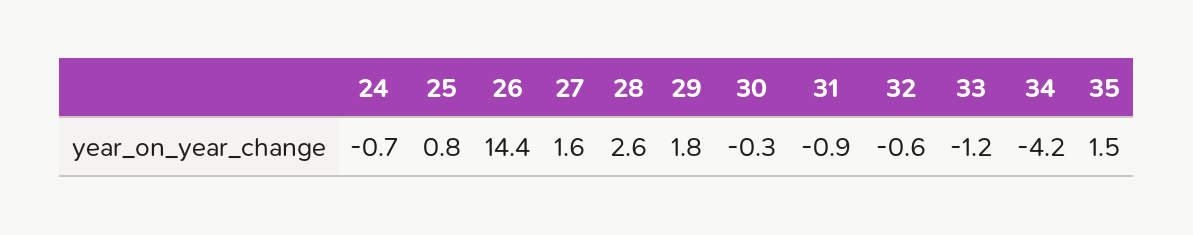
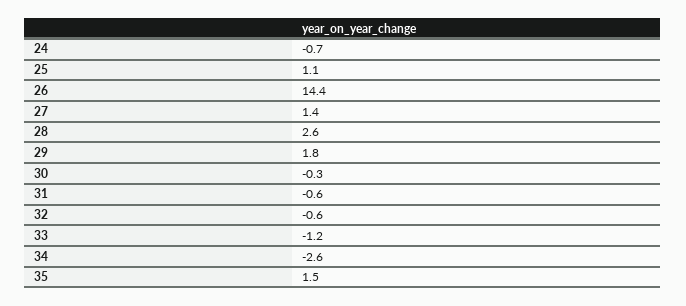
25: 0.8 -> 1.1
27: 1.6 -> 1.4
31: -0.9 -> -0.6
34: -4.2 -> -2.6

